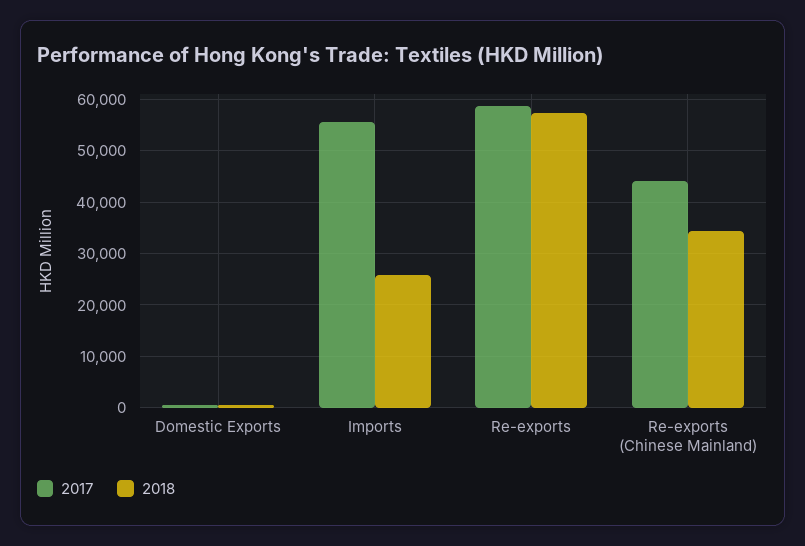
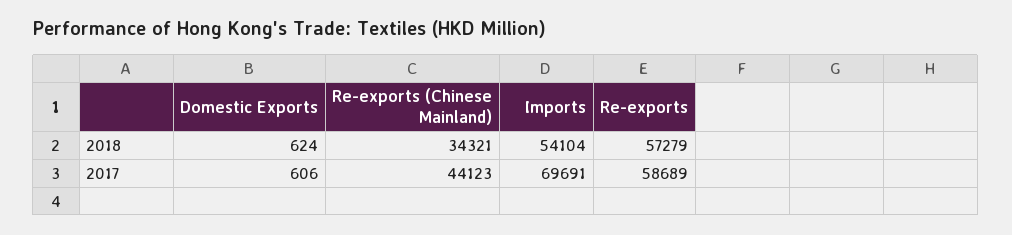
2017, Imports: 56000 -> 69691
2018, Imports: 26000 -> 54104

